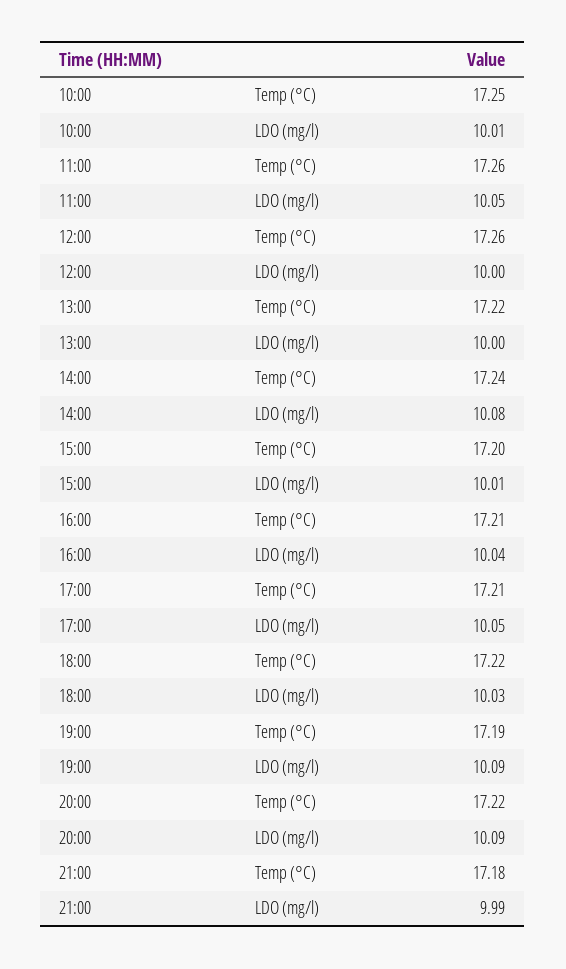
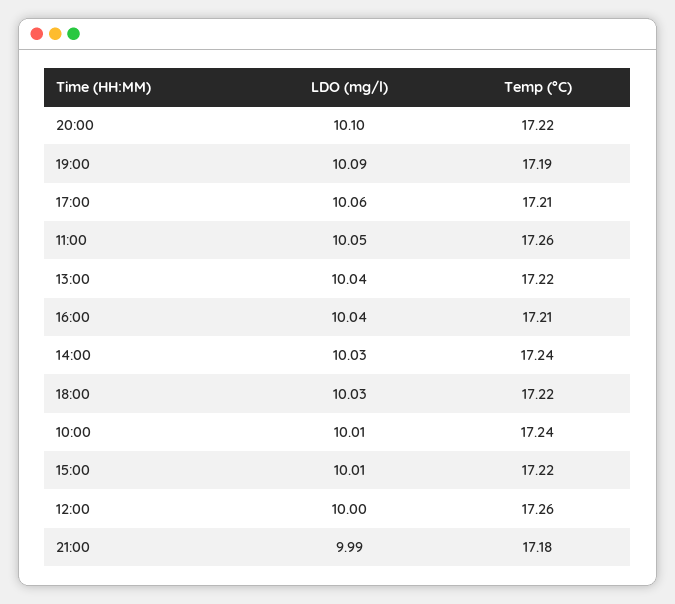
10:00, Temp (°C): 17.25 -> 17.24
13:00, LDO (mg/l): 10 -> 10.04
14:00, LDO (mg/l): 10.08 -> 10.03
15:00, Temp (°C): 17.2 -> 17.22
17:00, LDO (mg/l): 10.05 -> 10.06
20:00, LDO (mg/l): 10.09 -> 10.1

